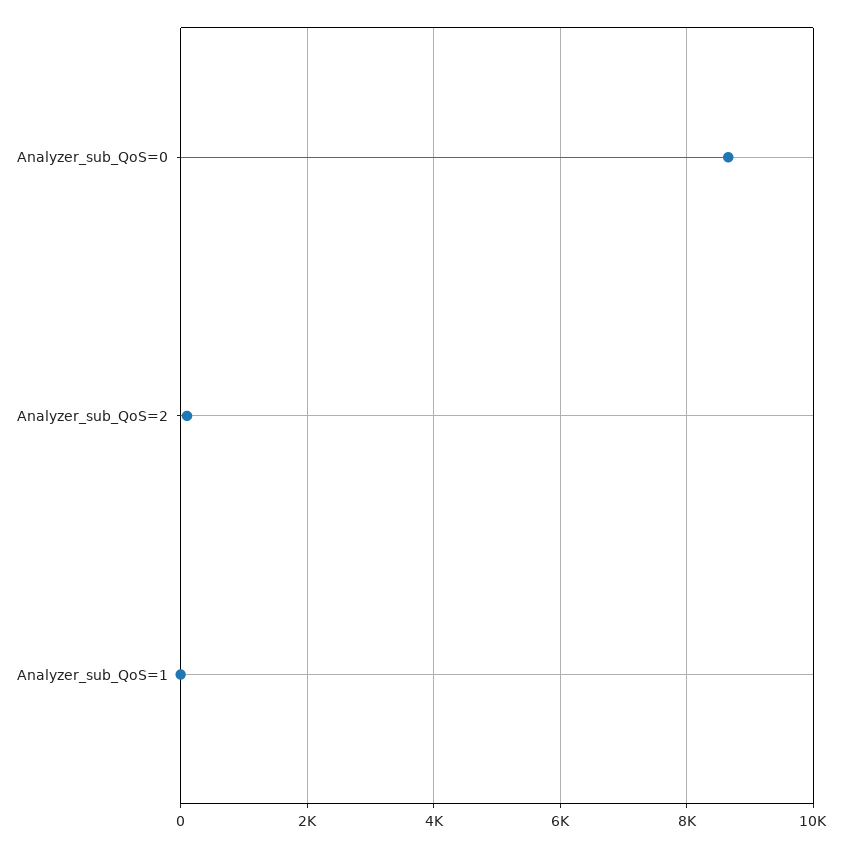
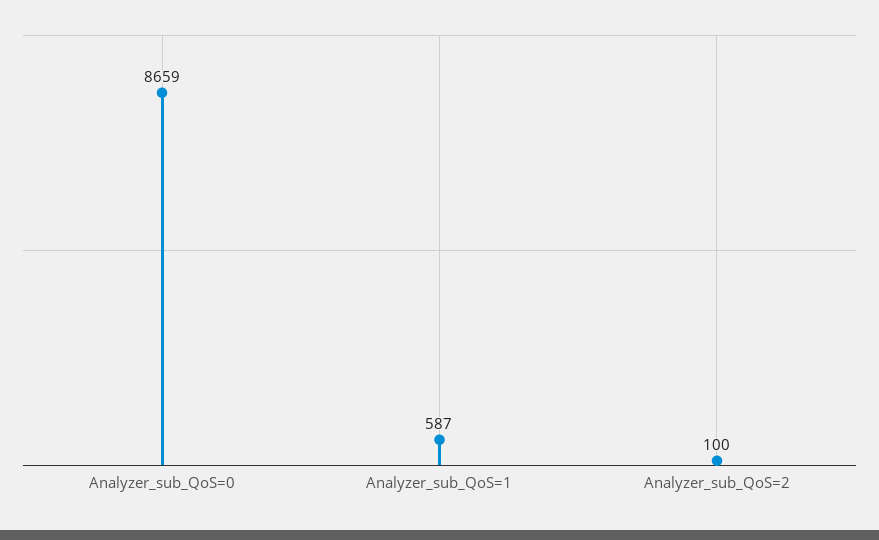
Analyzer_sub_QoS=1: 0 -> 587

